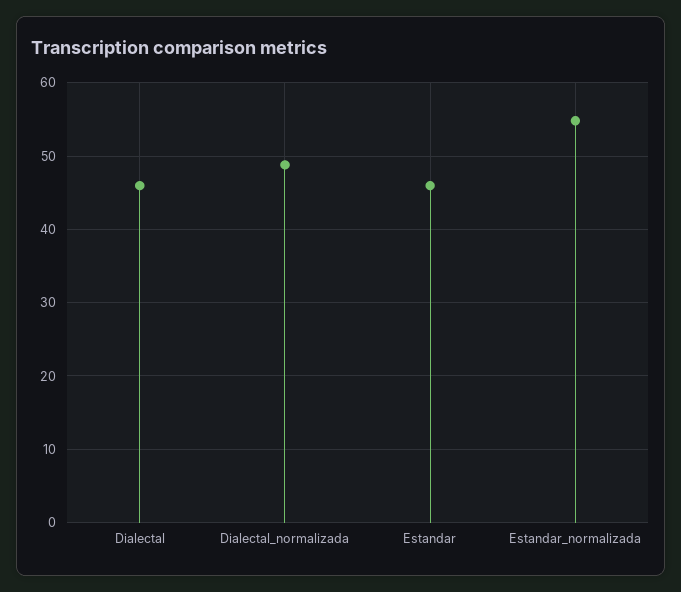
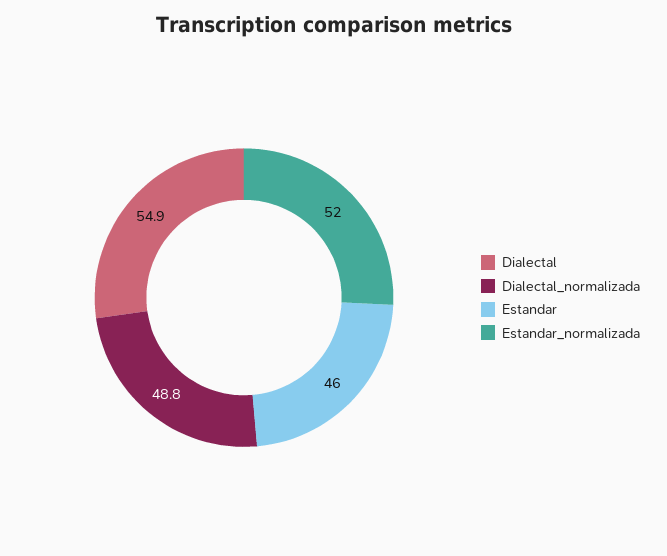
Dialectal: 46 -> 54.9
Estandar_normalizada: 55 -> 52

